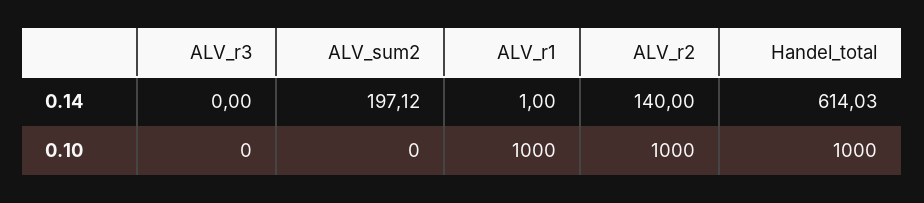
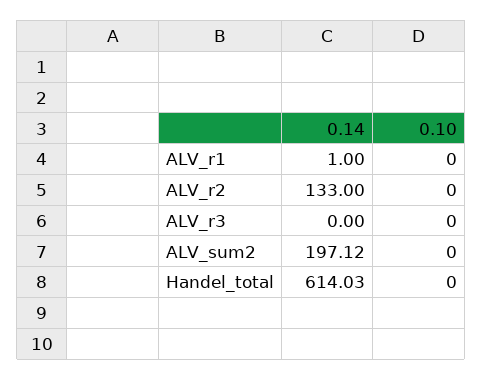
ALV_r2, 0.14: 140 -> 133
ALV_r1, 0.10: 1000 -> 0
ALV_r2, 0.10: 1000 -> 0
Handel_total, 0.10: 1000 -> 0

